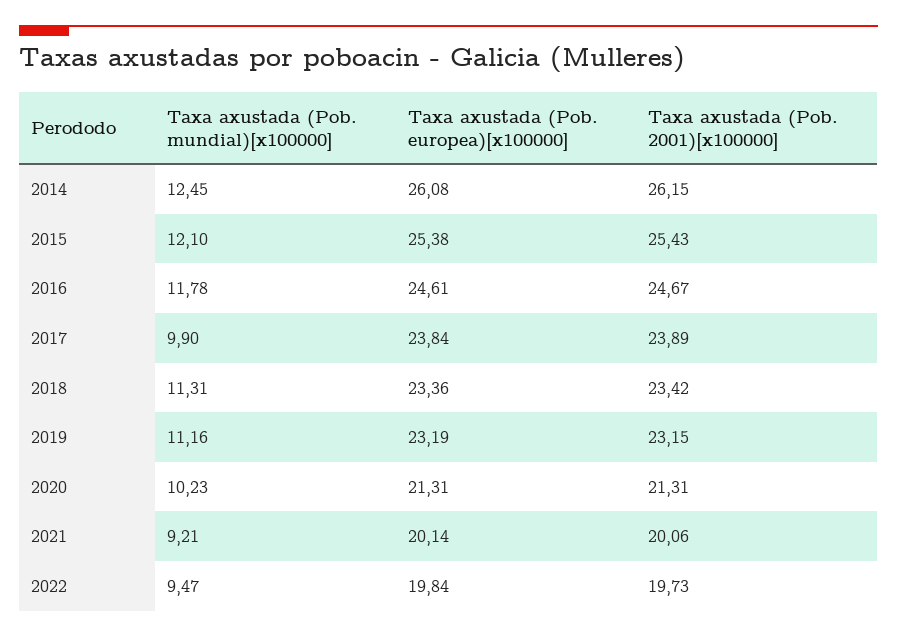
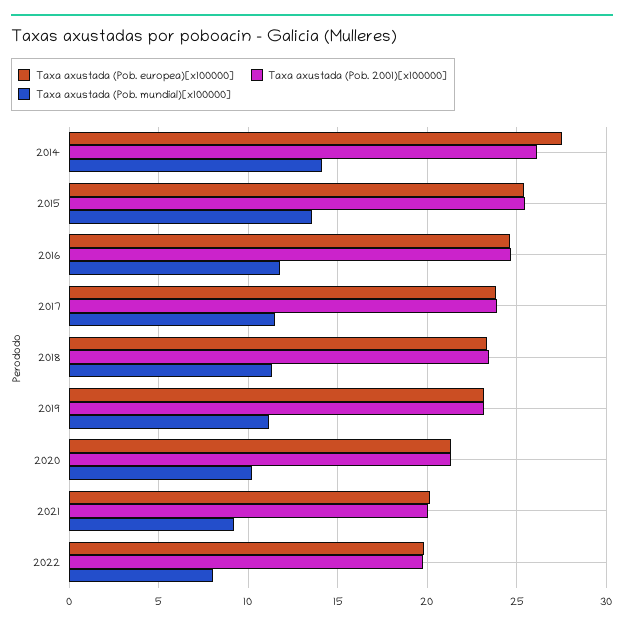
Taxa axustada (Pob. mundial)[x100000], 2014: 12.45 -> 14
Taxa axustada (Pob. europea)[x100000], 2014: 26.08 -> 27.5
Taxa axustada (Pob. mundial)[x100000], 2015: 12.1 -> 13.5
Taxa axustada (Pob. mundial)[x100000], 2017: 9.9 -> 11.5
Taxa axustada (Pob. mundial)[x100000], 2022: 9.47 -> 8

